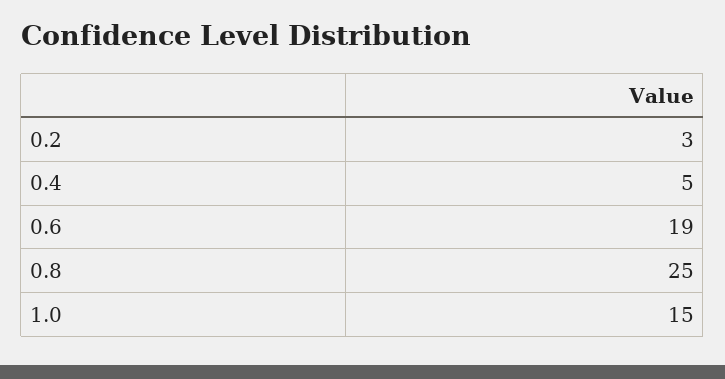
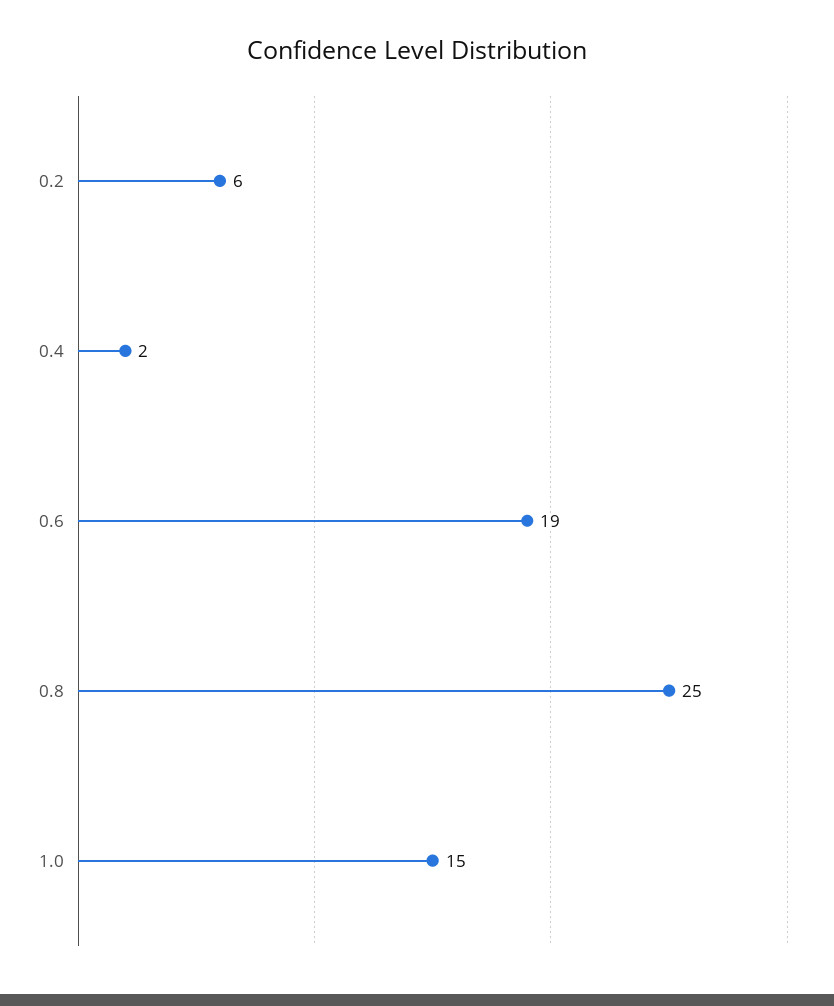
0.2: 3 -> 6
0.4: 5 -> 2

